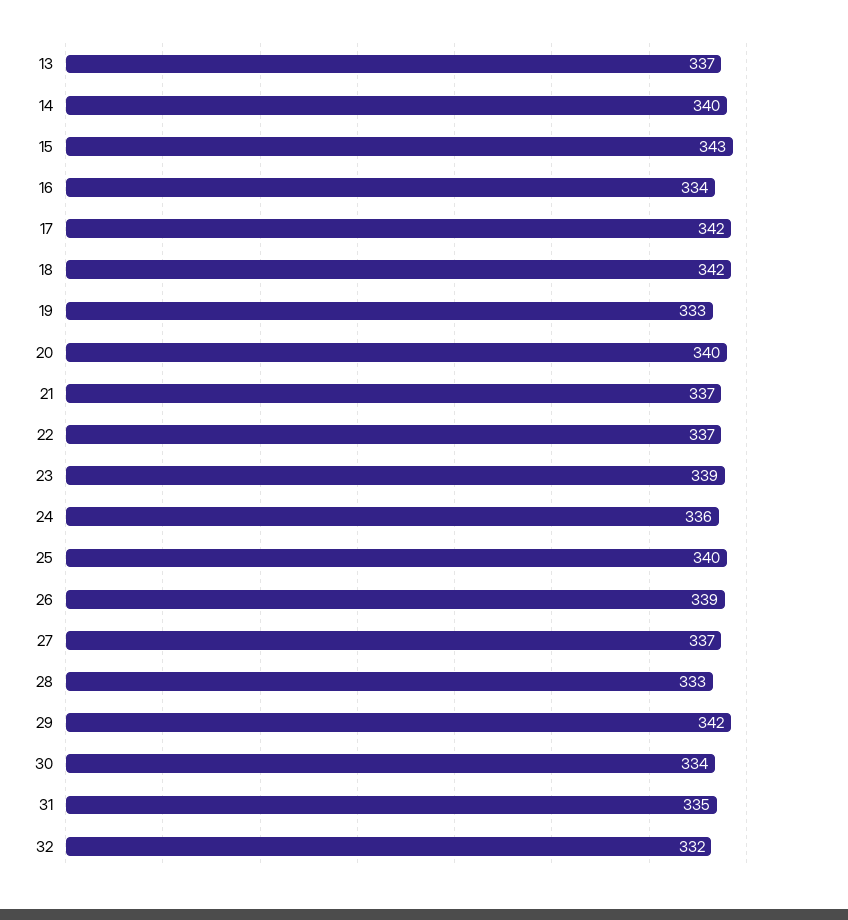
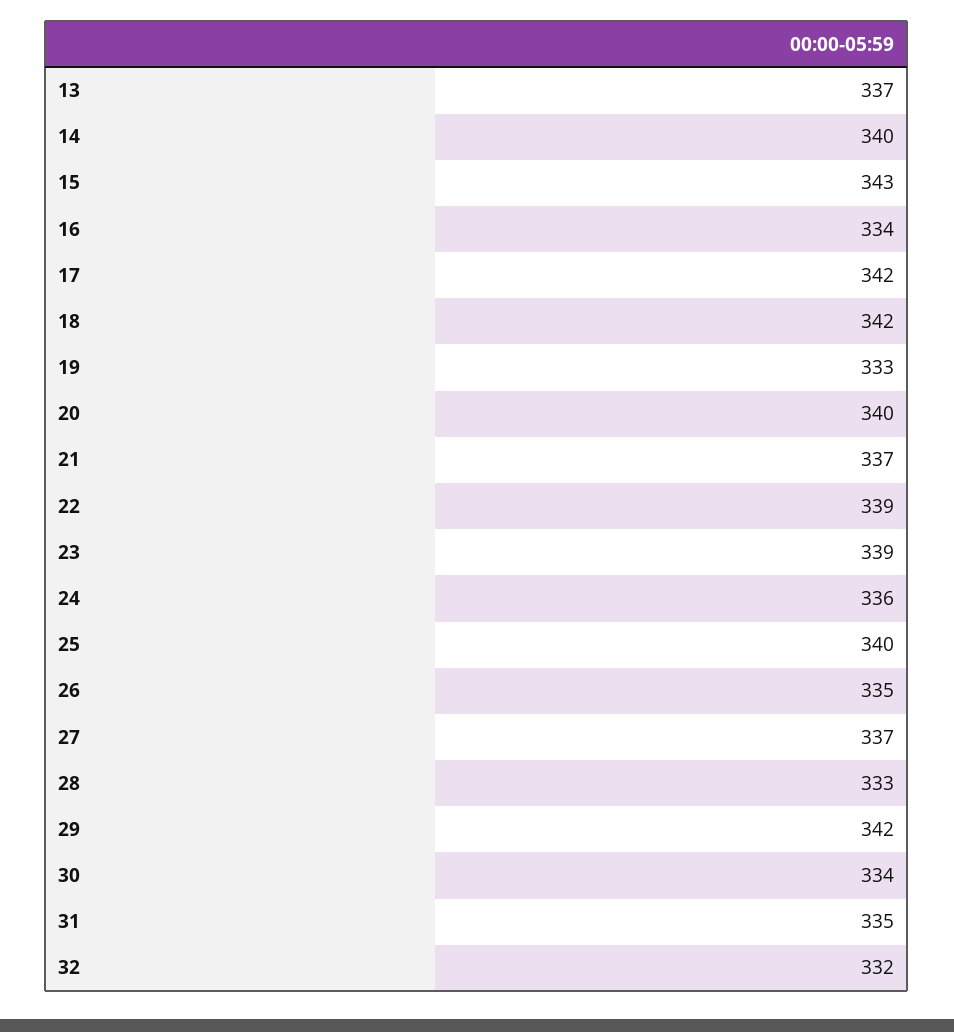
22: 337 -> 339
26: 339 -> 335

